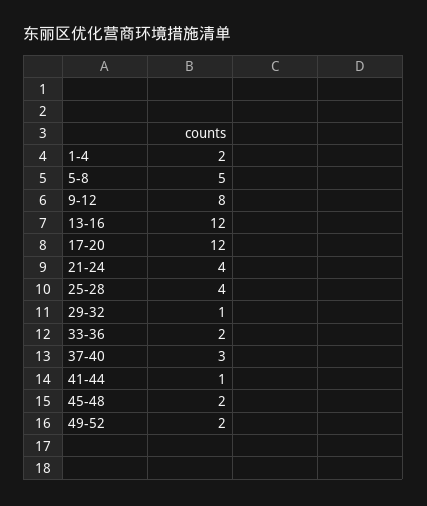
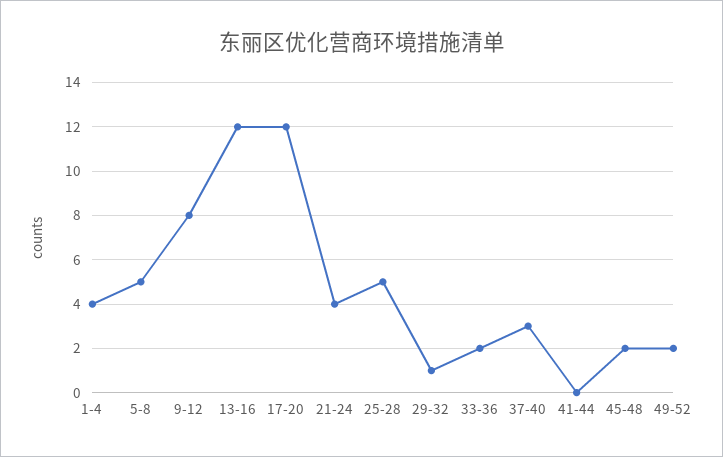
1-4: 2 -> 4
25-28: 4 -> 5
41-44: 1 -> 0

